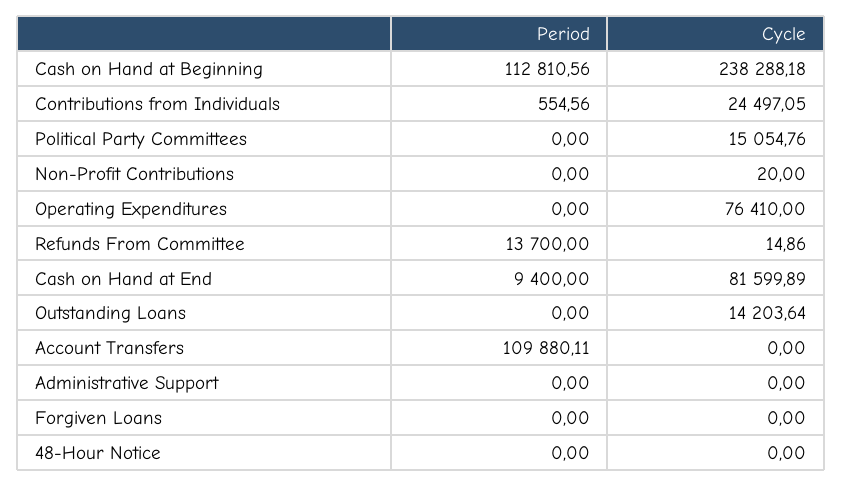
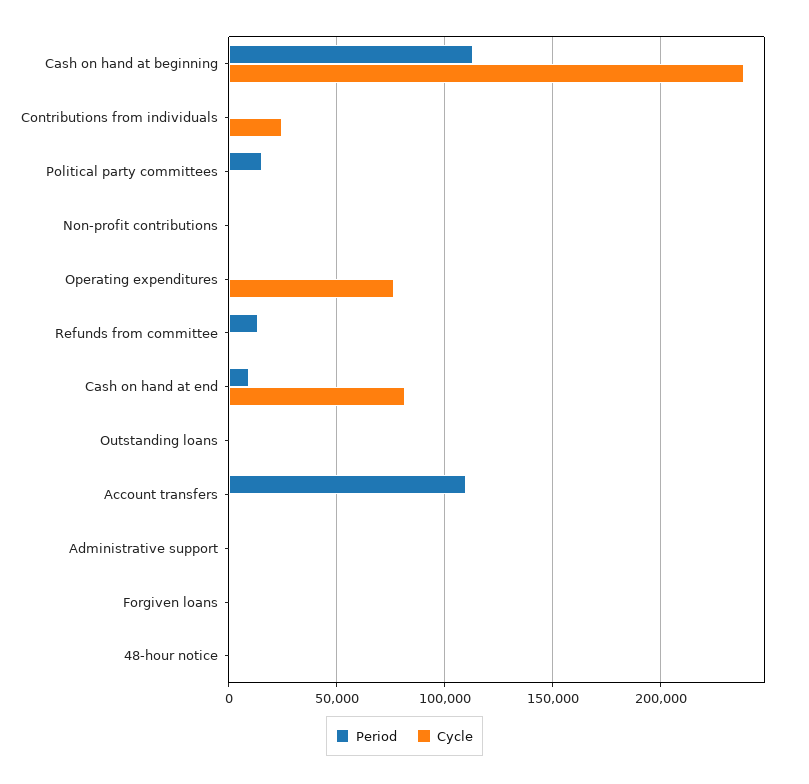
Period, Political Party Committees: 0 -> 15000
Cycle, Political Party Committees: 15054.76 -> 0
Cycle, Outstanding Loans: 14203.64 -> 0

